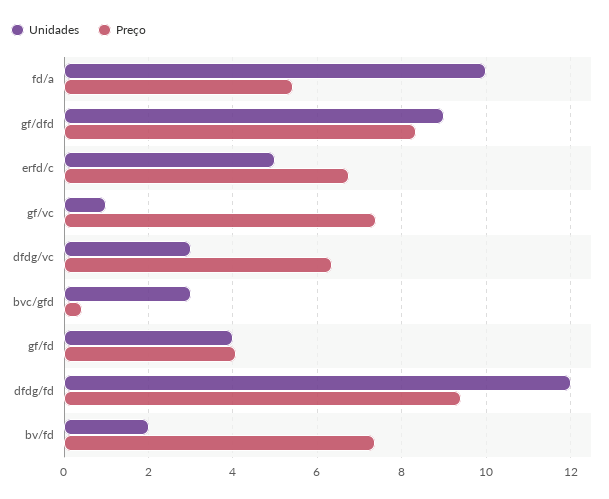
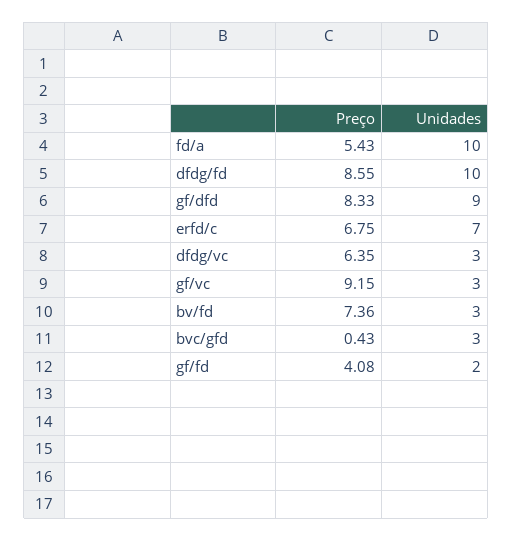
Unidades, erfd/c: 5 -> 7
Unidades, gf/vc: 1 -> 3
Preço, gf/vc: 7.4 -> 9.15
Unidades, gf/fd: 4 -> 2
Unidades, dfdg/fd: 12 -> 10
Preço, dfdg/fd: 9.4 -> 8.55
Unidades, bv/fd: 2 -> 3

